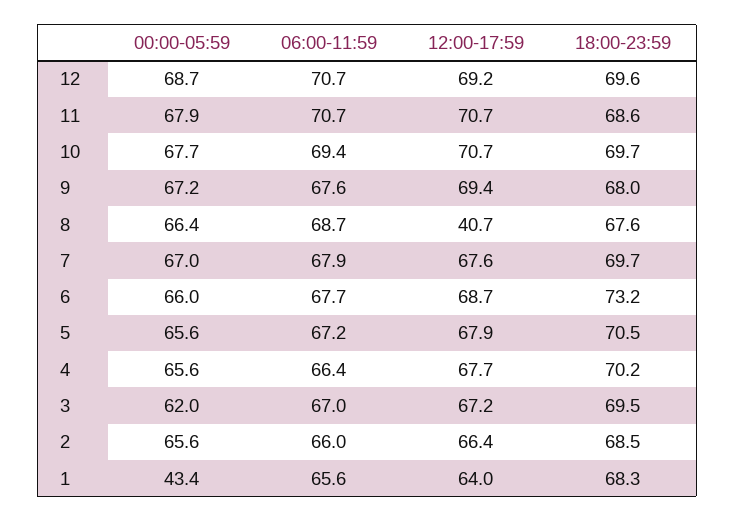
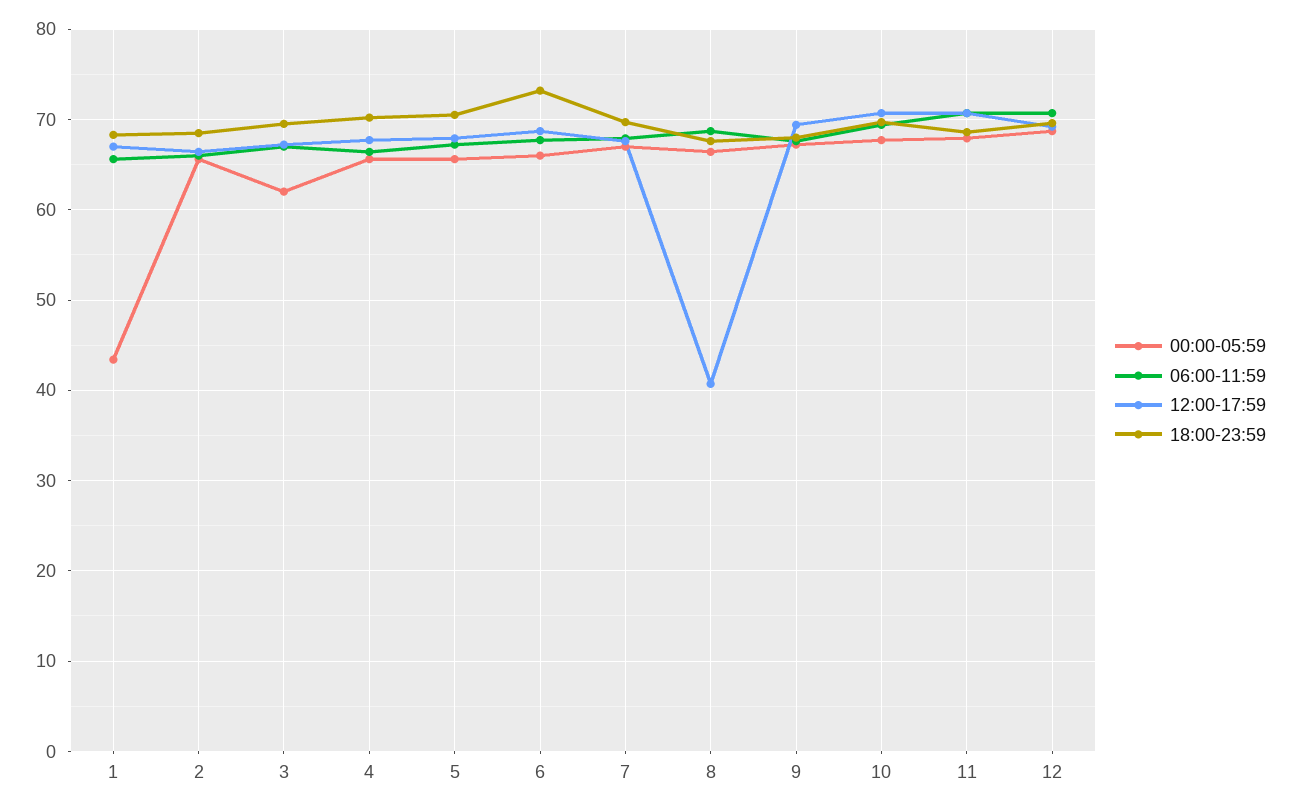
12:00-17:59, 1: 64 -> 67

